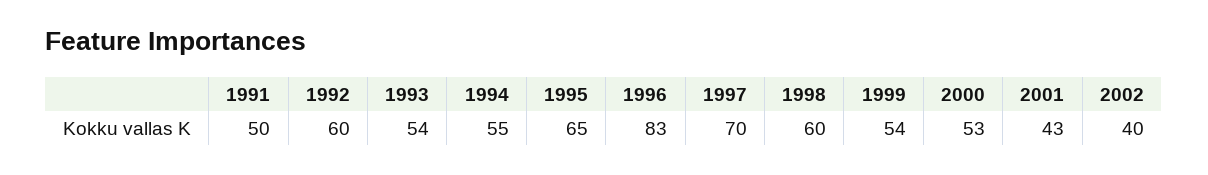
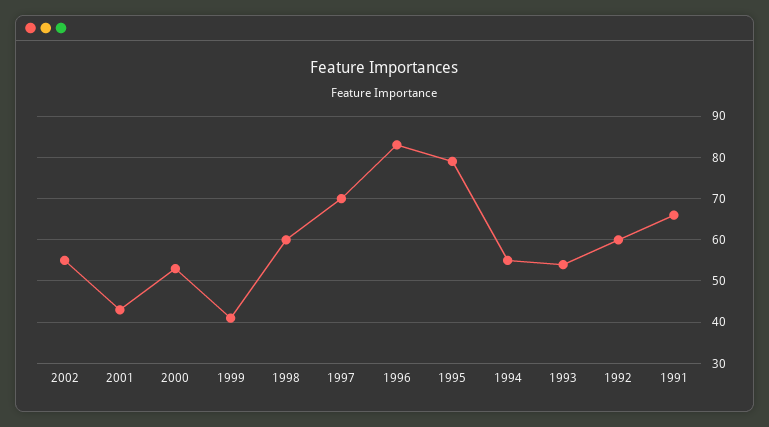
1991: 50 -> 65
1995: 65 -> 80
1999: 54 -> 40
2002: 40 -> 55

